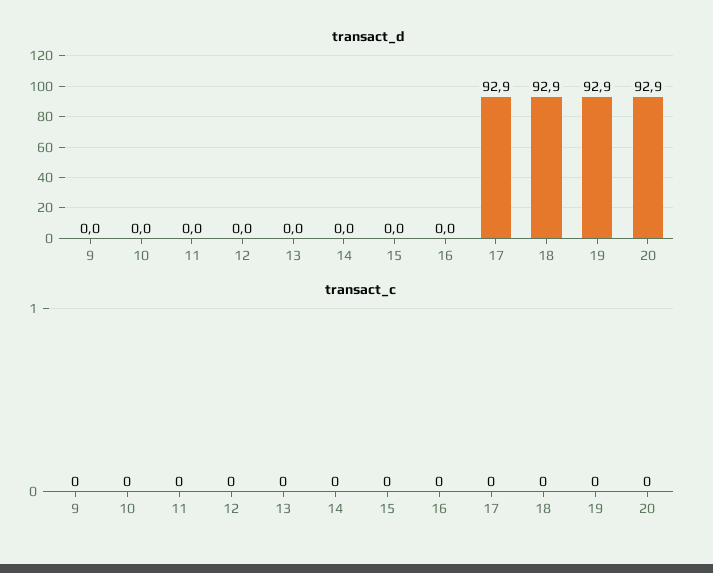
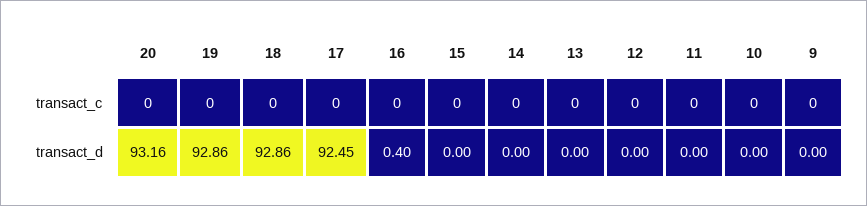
transact_d, 16: 0 -> 0.4
transact_d, 17: 92.9 -> 92.45
transact_d, 20: 92.9 -> 93.16

